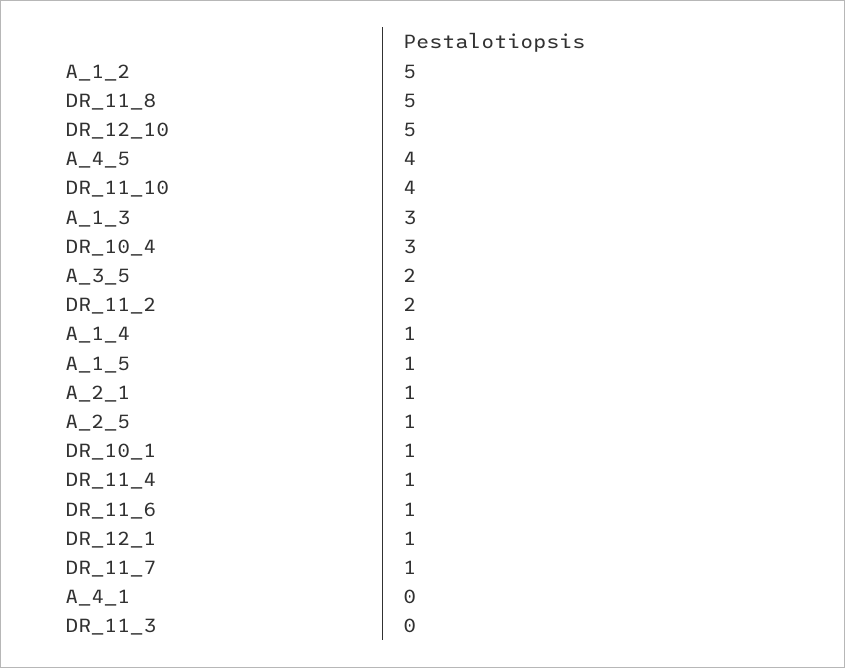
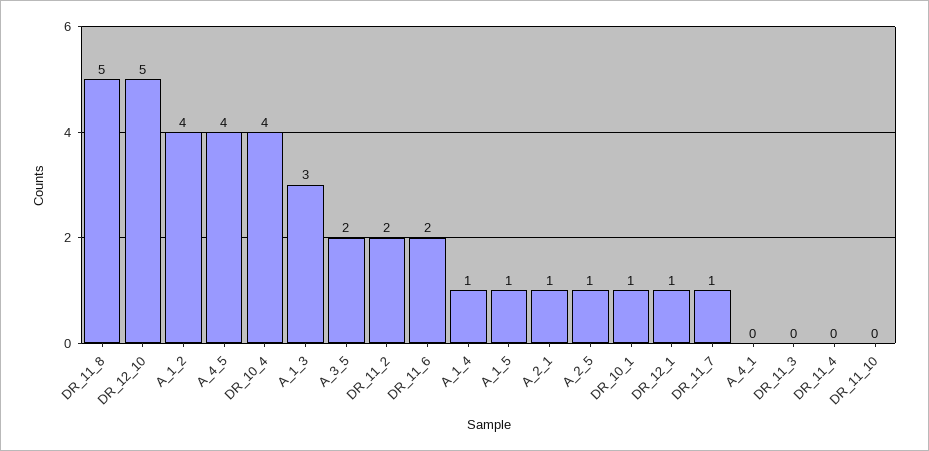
A_1_2: 5 -> 4
DR_11_10: 4 -> 0
DR_10_4: 3 -> 4
DR_11_4: 1 -> 0
DR_11_6: 1 -> 2

